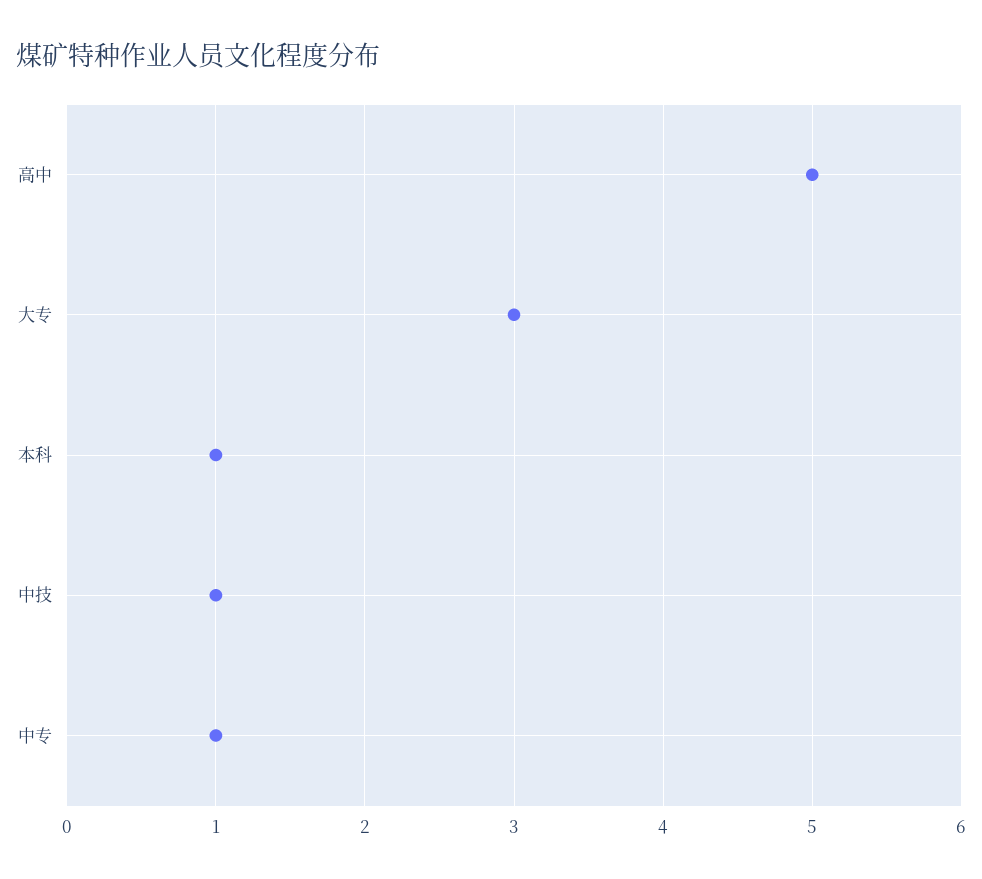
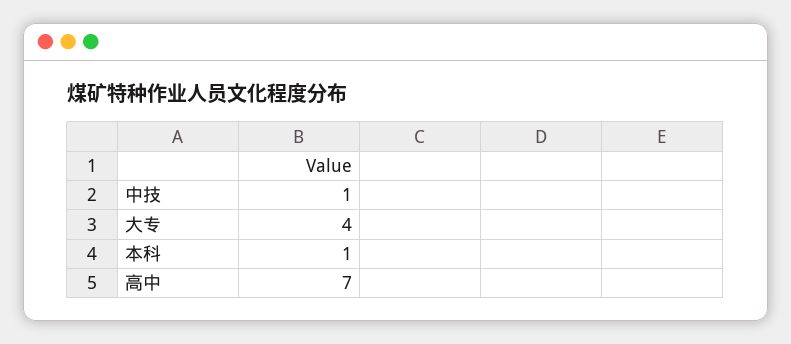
高中: 5 -> 7
大专: 3 -> 4
中专: 1 -> none

